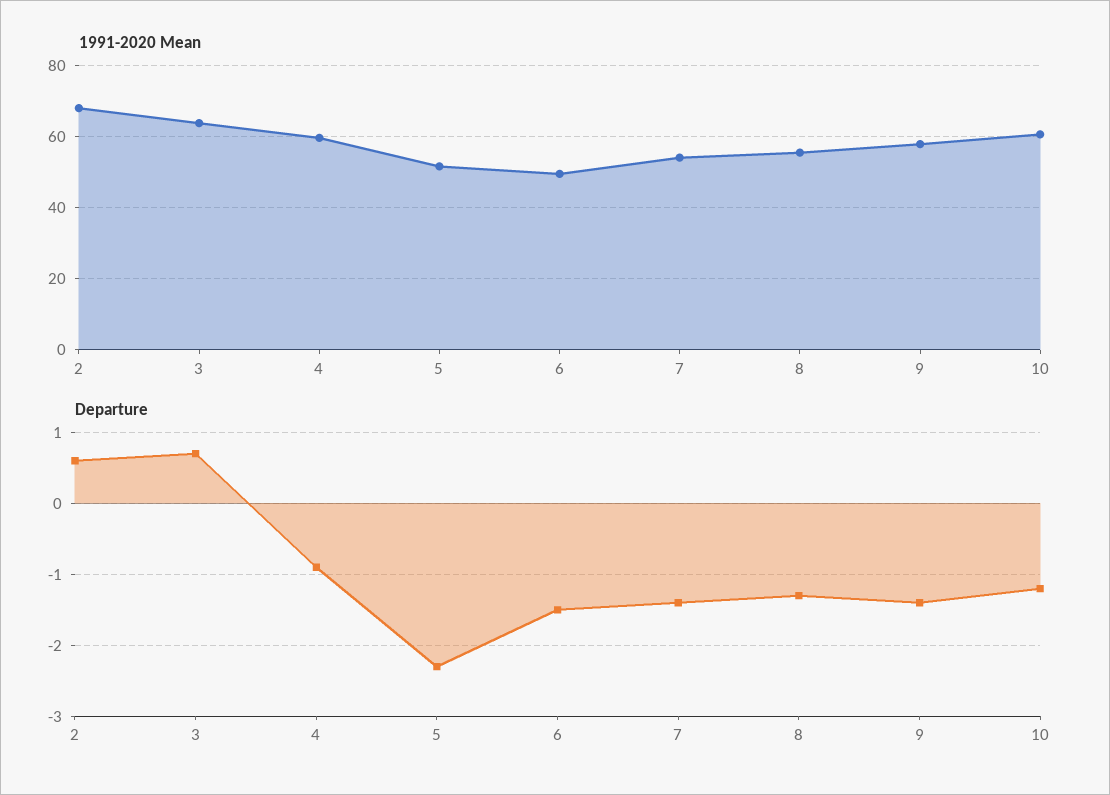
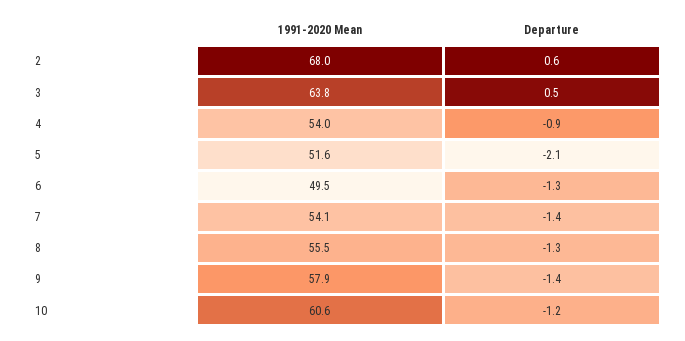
1991-2020 Mean, 4: 60 -> 54
Departure, 3: 0.7 -> 0.5
Departure, 5: -2.3 -> -2.1
Departure, 6: -1.5 -> -1.3

